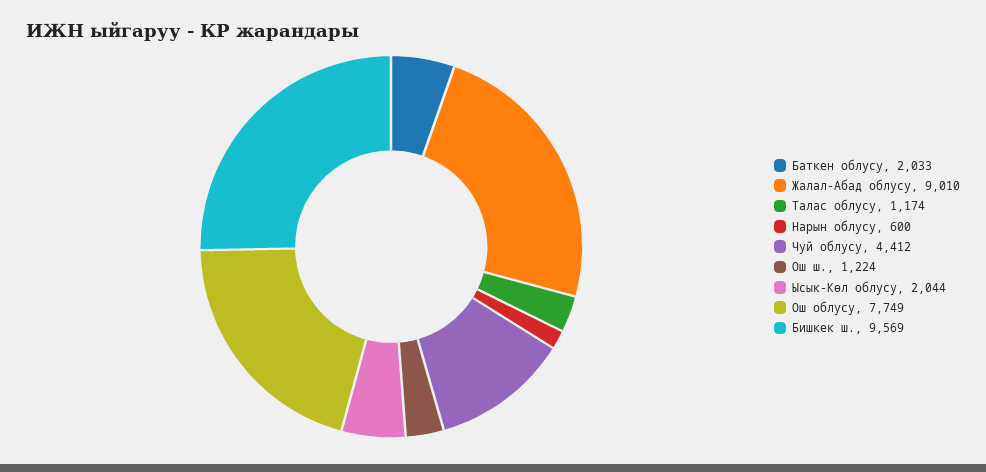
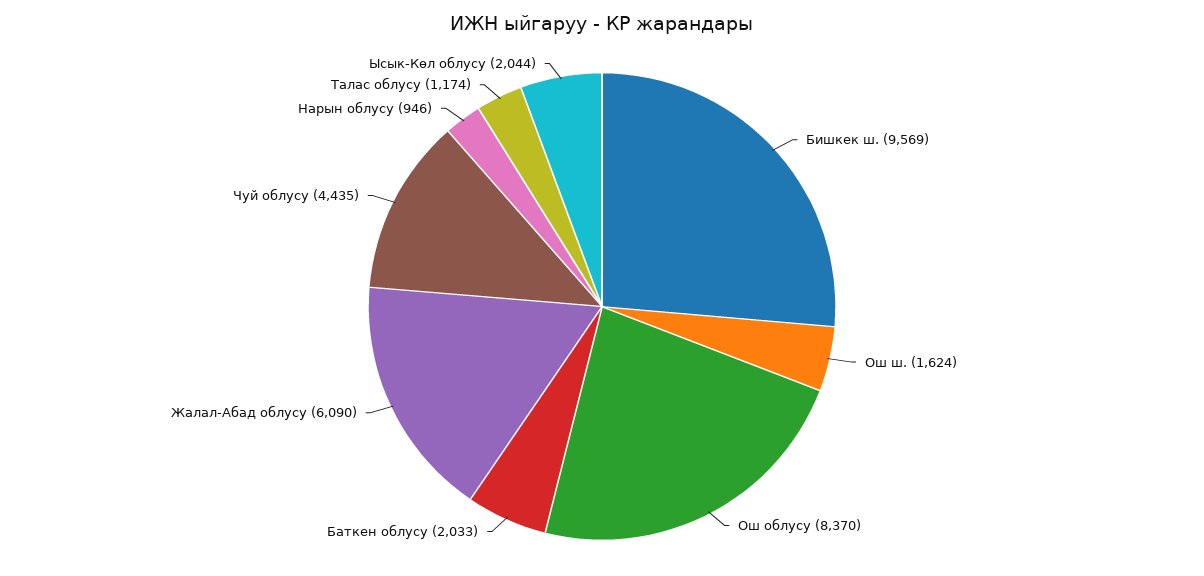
Жалал-Абад облусу: 9010 -> 6090
Нарын облусу: 600 -> 946
Чуй облусу: 4412 -> 4435
Ош ш.: 1224 -> 1624
Ош облусу: 7749 -> 8370

